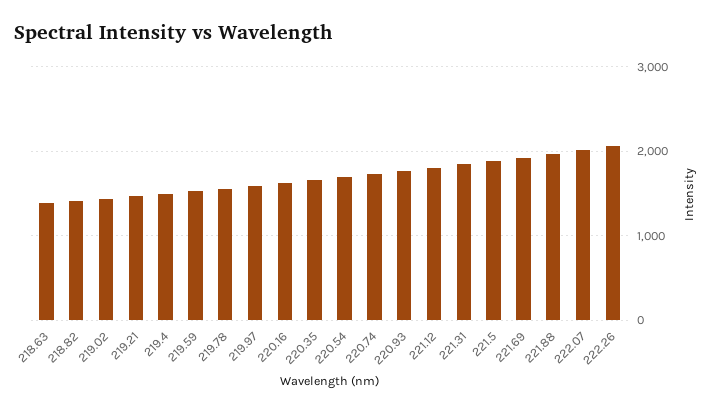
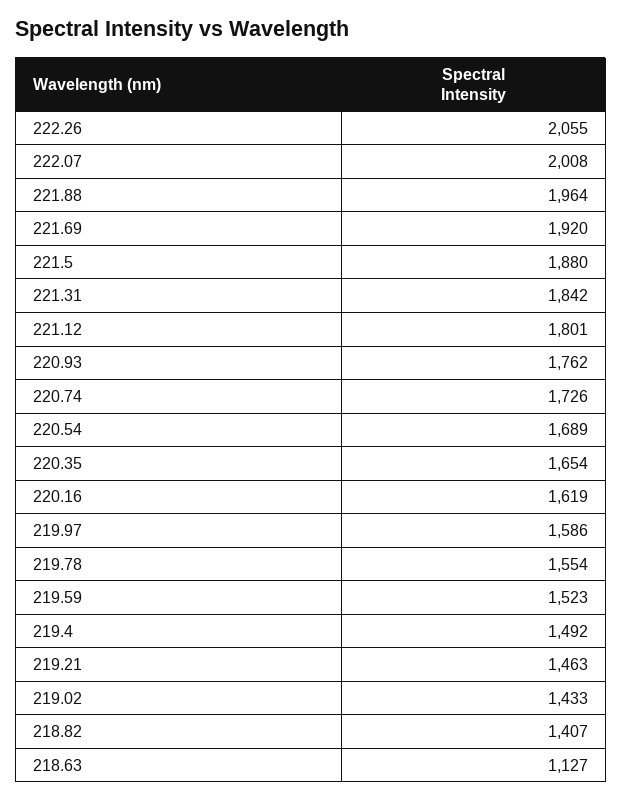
218.63: 1400 -> 1127

